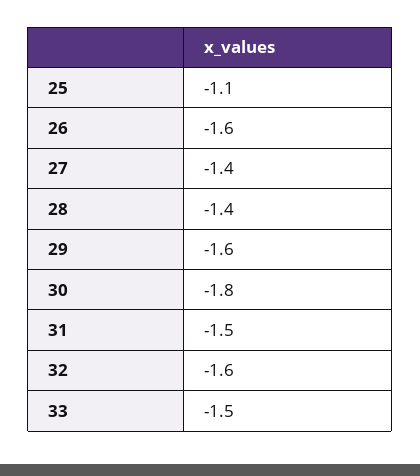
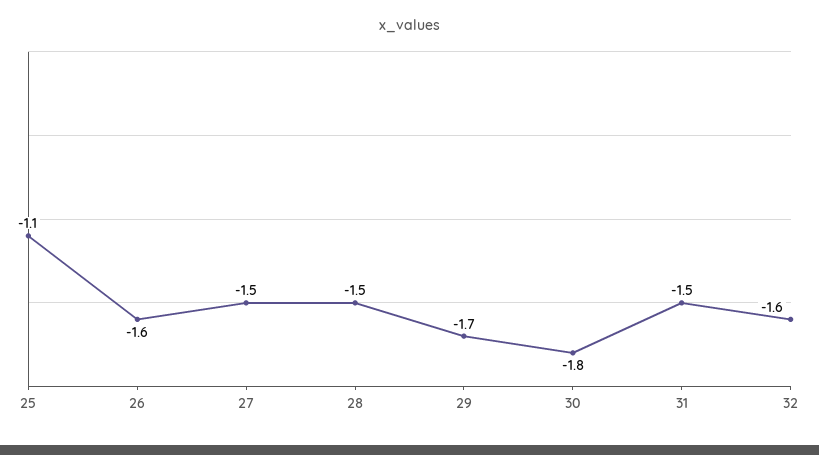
27: -1.4 -> -1.5
28: -1.4 -> -1.5
29: -1.6 -> -1.7
33: -1.5 -> none

